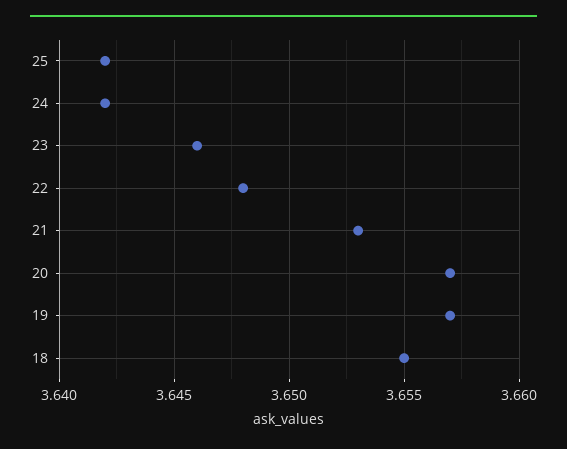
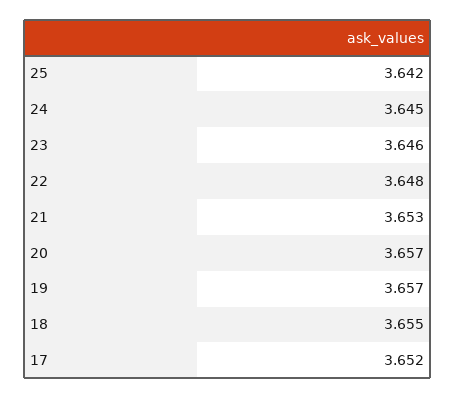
24: 3.642 -> 3.645
17: none -> 3.652

